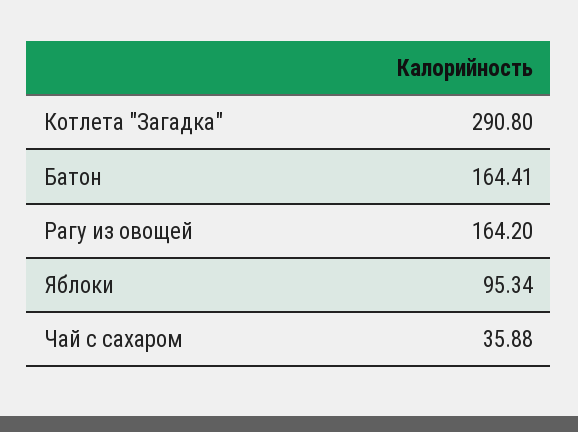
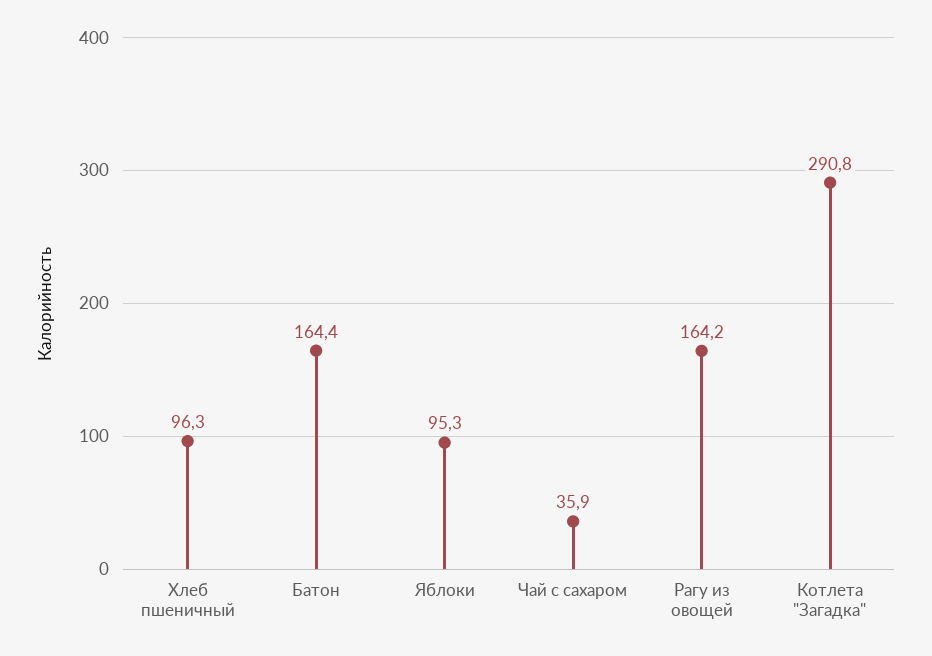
Хлеб пшеничный: none -> 96.3

